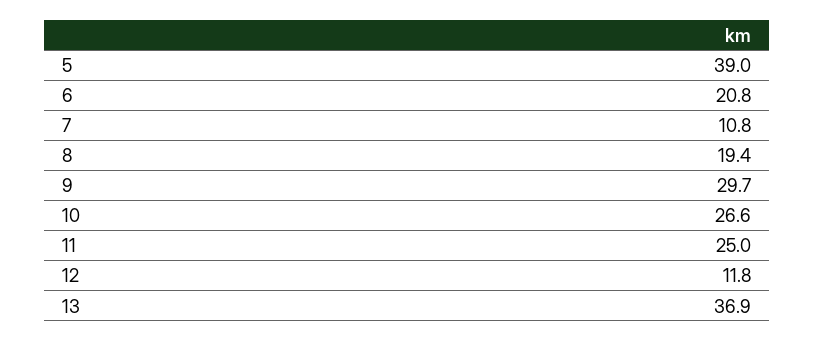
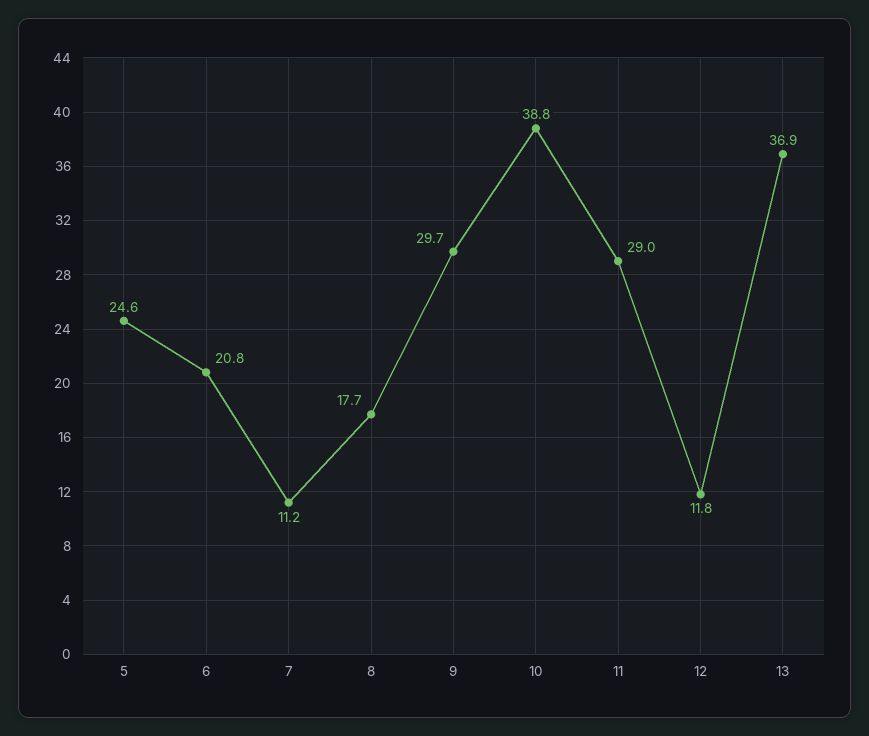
5: 39 -> 24.6
7: 10.8 -> 11.2
8: 19.4 -> 17.7
10: 26.6 -> 38.8
11: 25 -> 29

